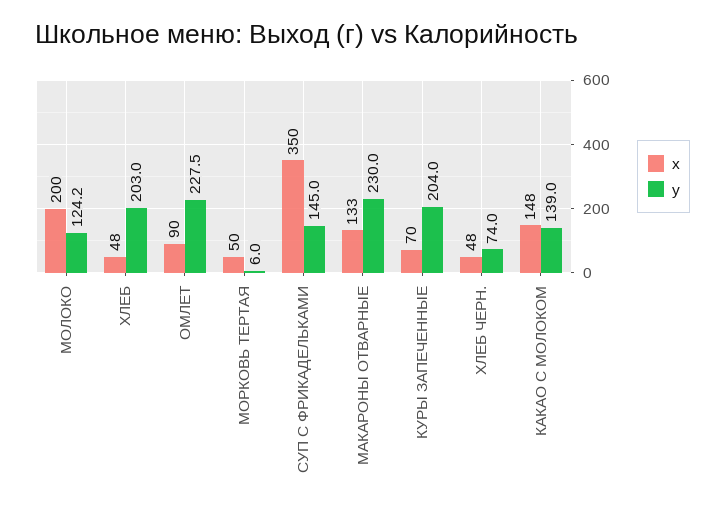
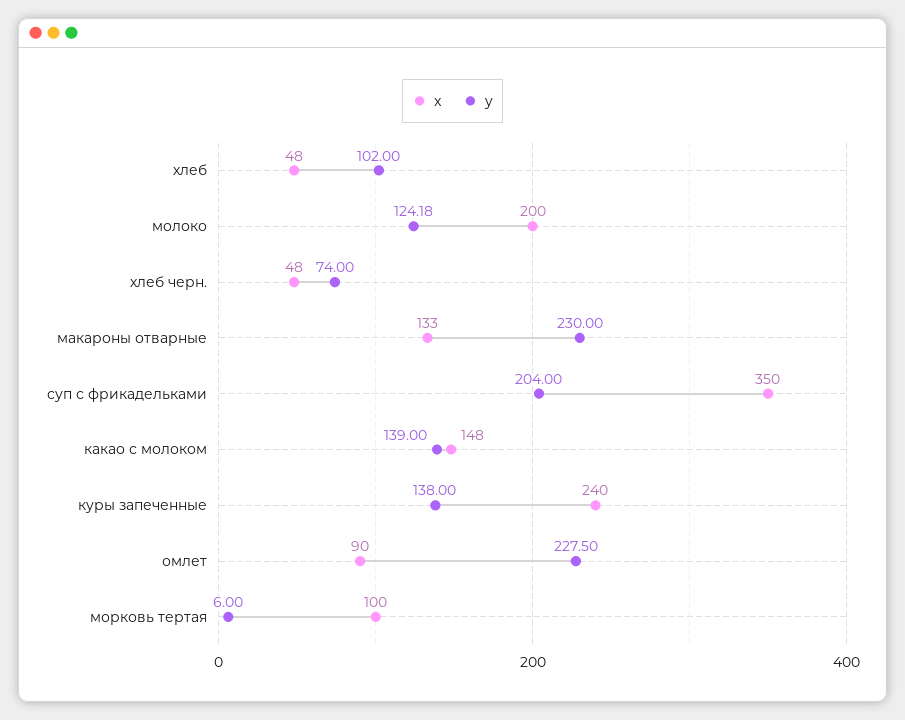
y, ХЛЕБ: 203 -> 102
x, МОРКОВЬ ТЕРТАЯ: 50 -> 100
y, СУП С ФРИКАДЕЛЬКАМИ: 145 -> 204
x, КУРЫ ЗАПЕЧЕННЫЕ: 70 -> 240
y, КУРЫ ЗАПЕЧЕННЫЕ: 204 -> 138

